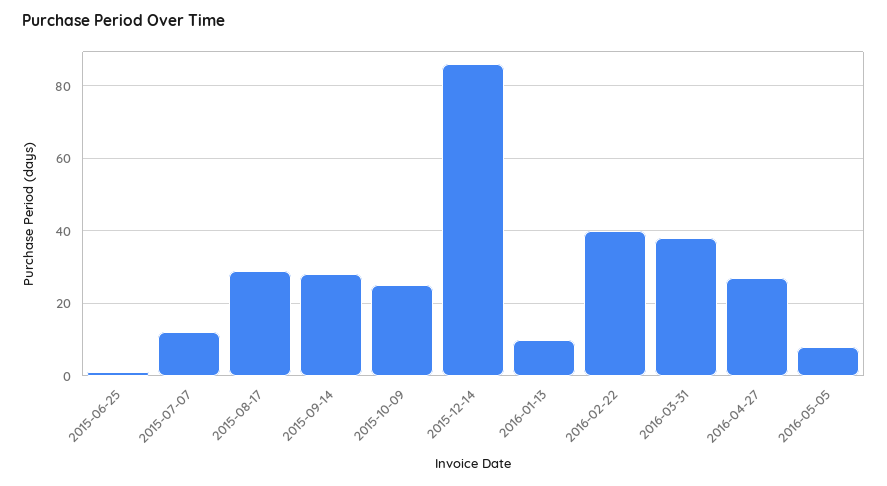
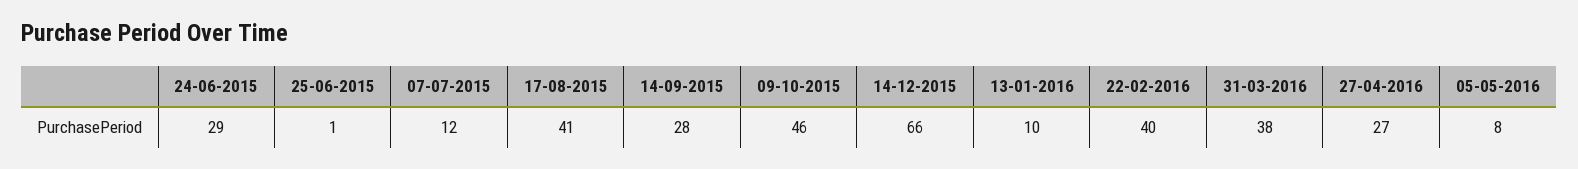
2015-08-17: 30 -> 41
2015-10-09: 25 -> 46
2015-12-14: 85 -> 66
24-06-2015: none -> 29

